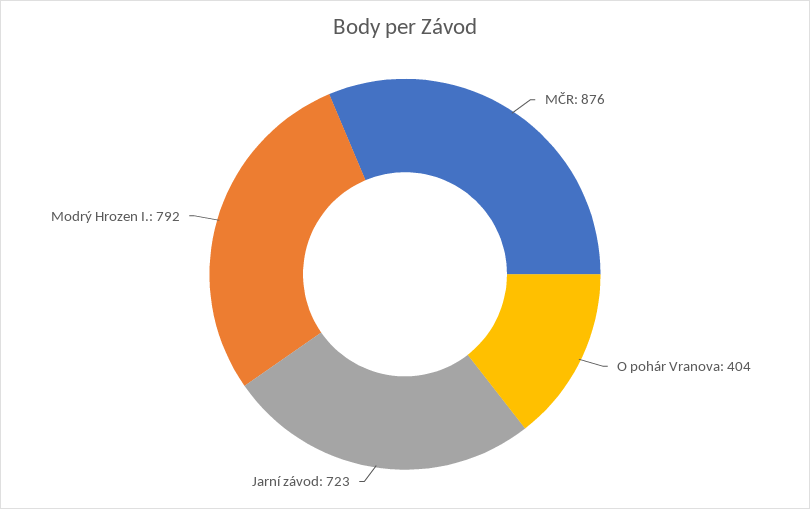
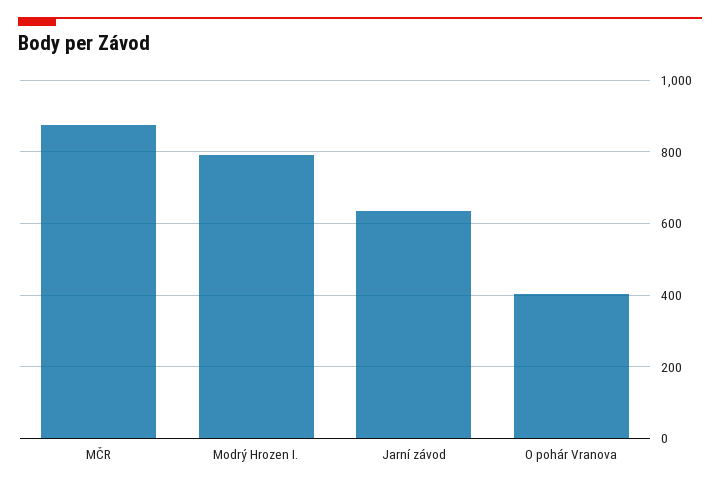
Jarní závod: 723 -> 640

